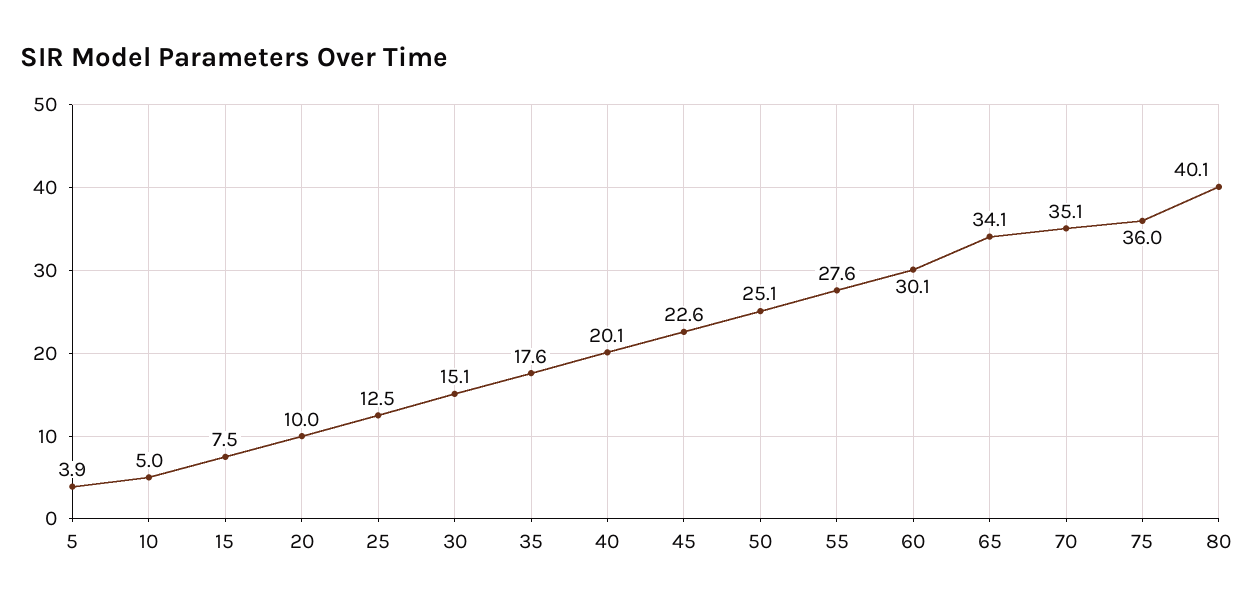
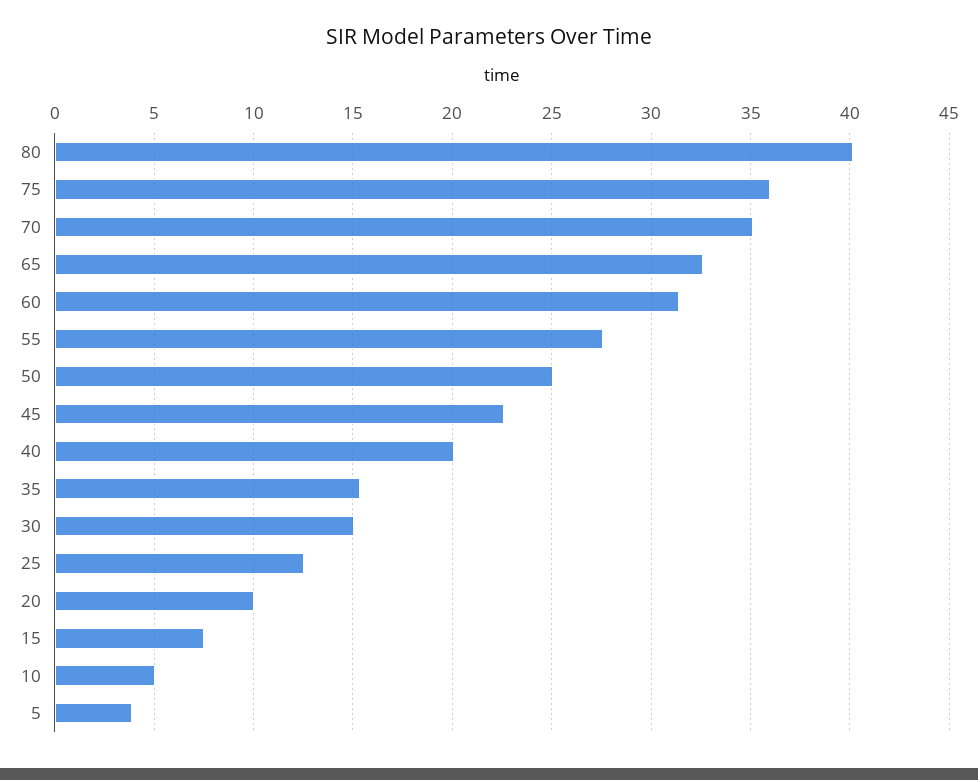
35: 17.6 -> 15.5
60: 30.1 -> 31.5
65: 34.1 -> 32.5

